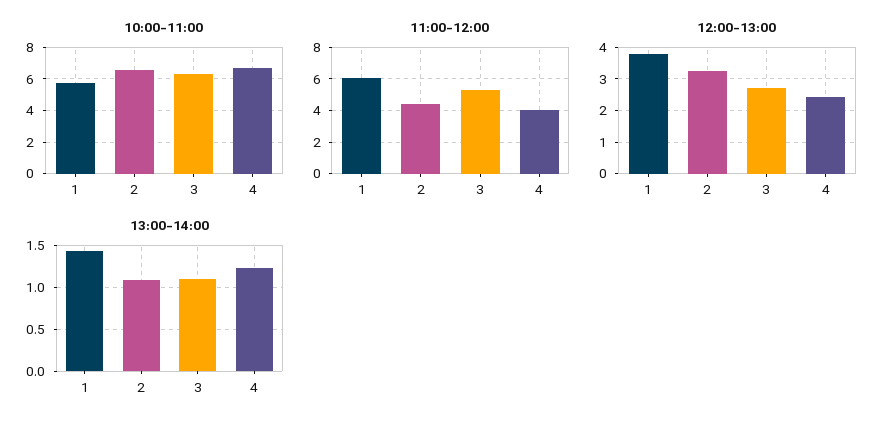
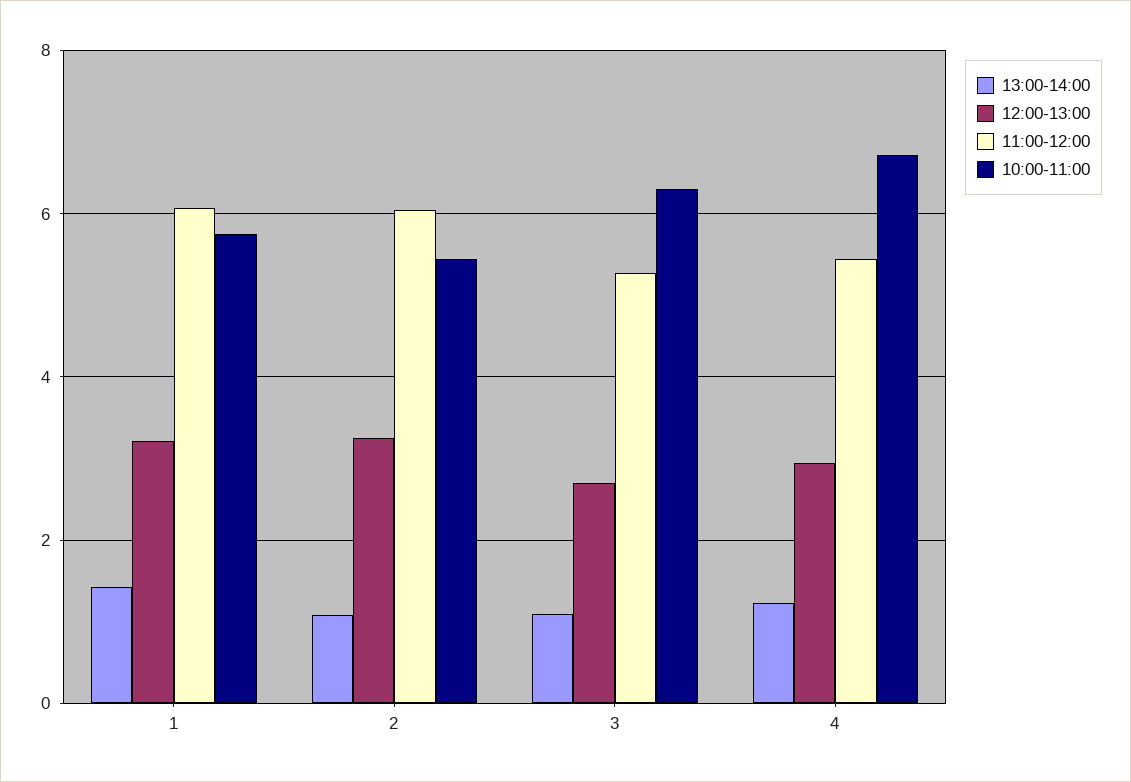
10:00-11:00, 2: 6.5 -> 5.4
11:00-12:00, 2: 4.5 -> 6
11:00-12:00, 4: 4 -> 5.4
12:00-13:00, 1: 3.8 -> 3.2
12:00-13:00, 4: 2.4 -> 3

